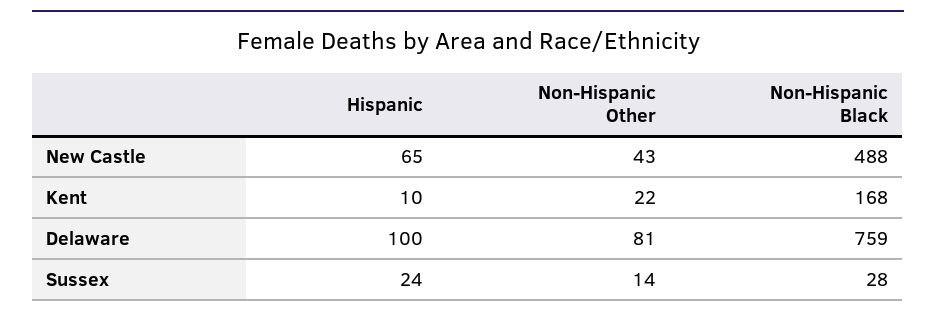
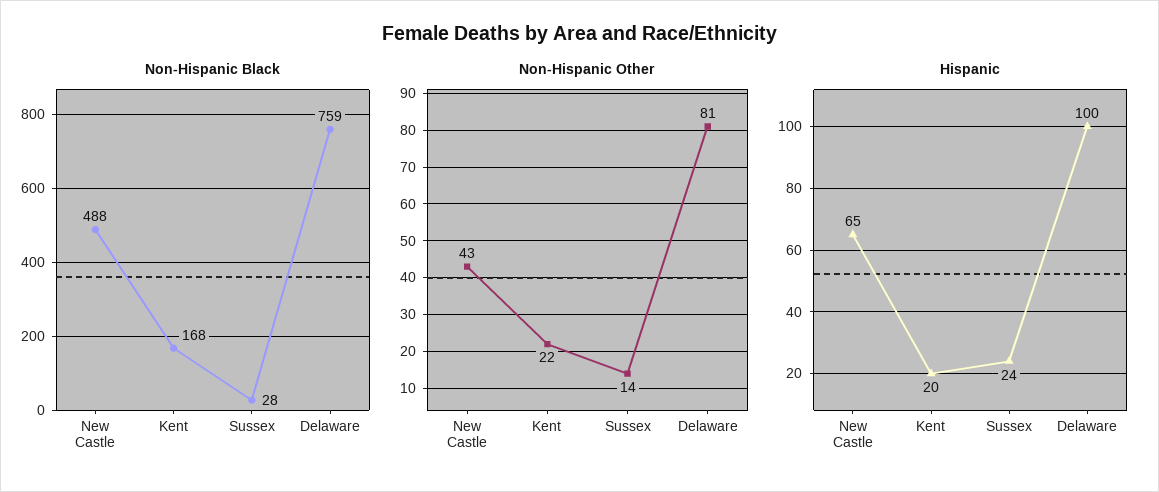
Hispanic, Kent: 10 -> 20

